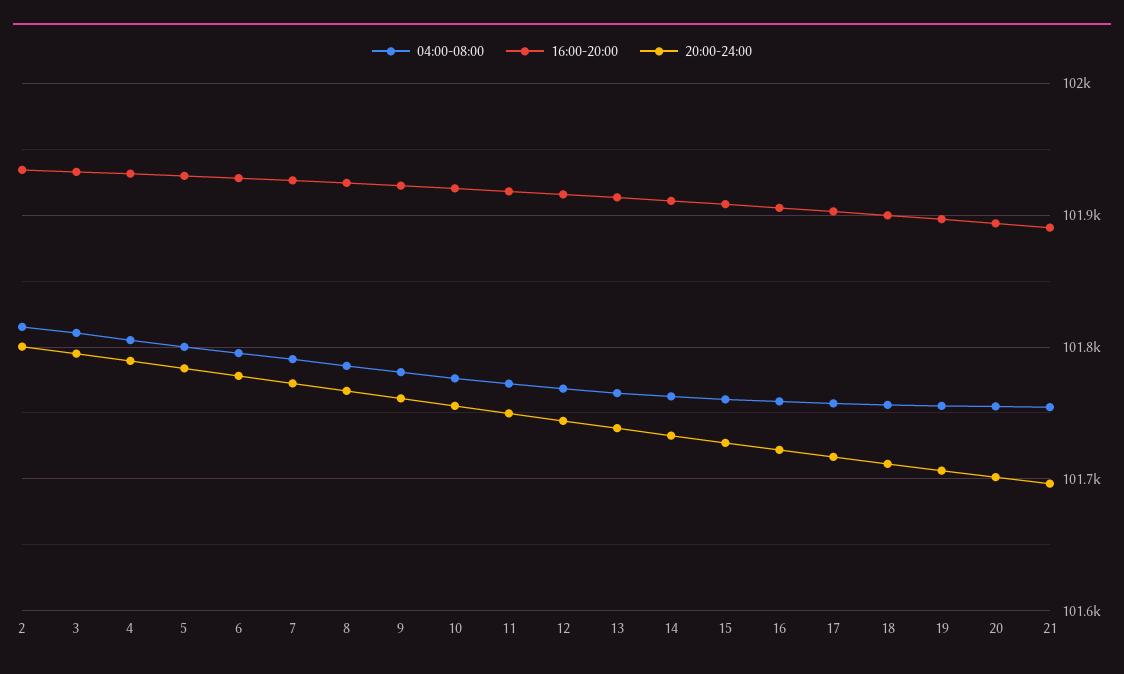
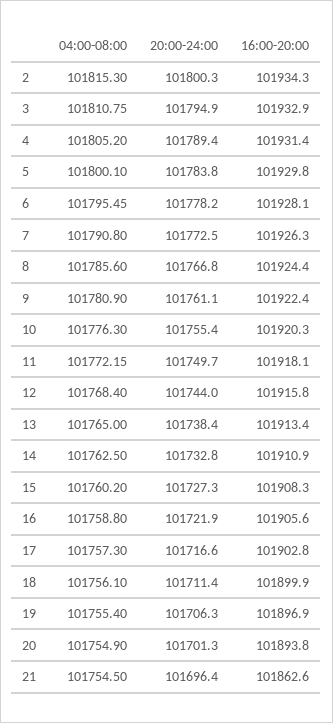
16:00-20:00, 21: 101890 -> 101862.6

